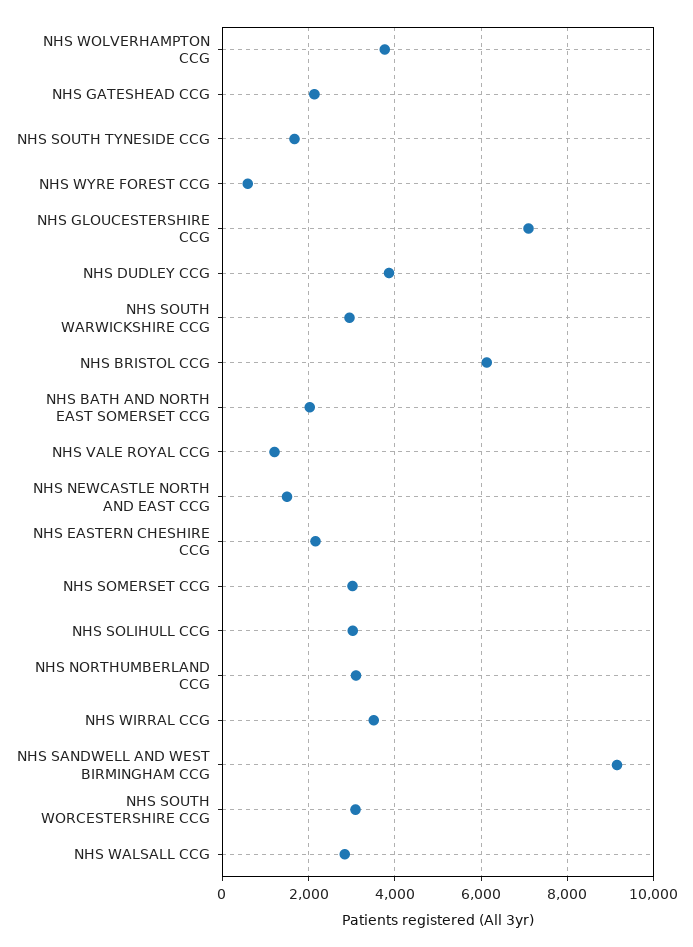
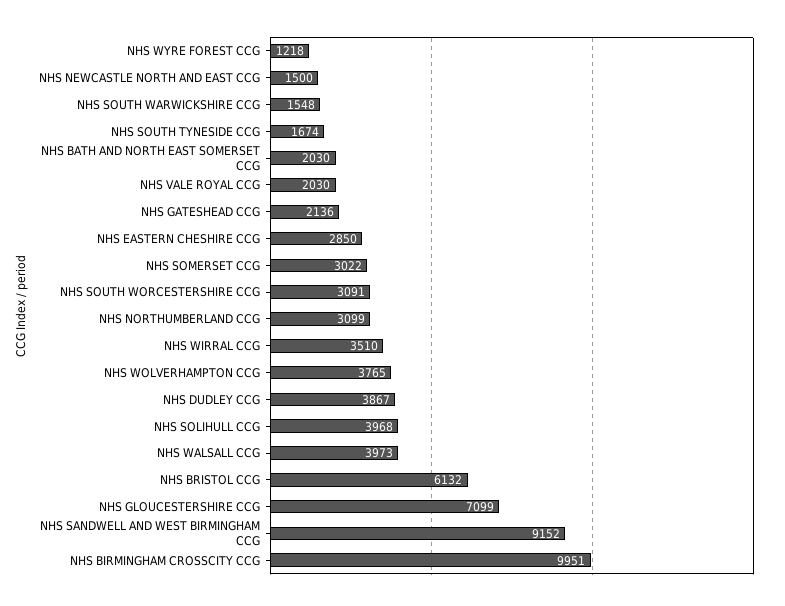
NHS WYRE FOREST CCG: 600 -> 1218
NHS SOUTH WARWICKSHIRE CCG: 3000 -> 1548
NHS VALE ROYAL CCG: 1200 -> 2030
NHS EASTERN CHESHIRE CCG: 2200 -> 2850
NHS SOLIHULL CCG: 3000 -> 3968
NHS WALSALL CCG: 2800 -> 3973
NHS BIRMINGHAM CROSSCITY CCG: none -> 9951

